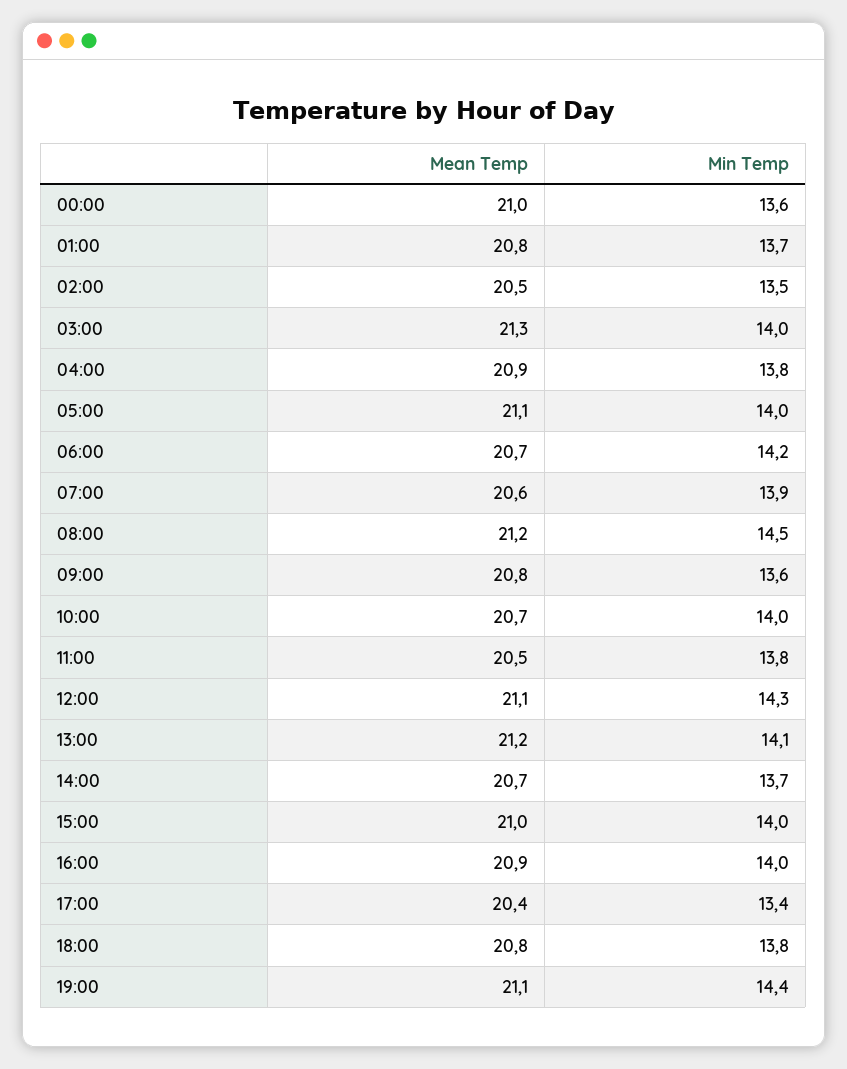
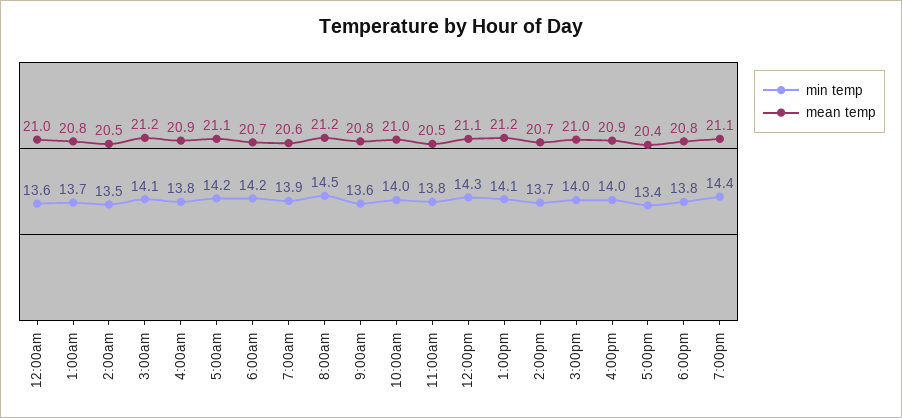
Mean Temp, 03:00: 21.3 -> 21.2
Min Temp, 03:00: 14 -> 14.1
Min Temp, 05:00: 14 -> 14.2
Mean Temp, 10:00: 20.7 -> 21

